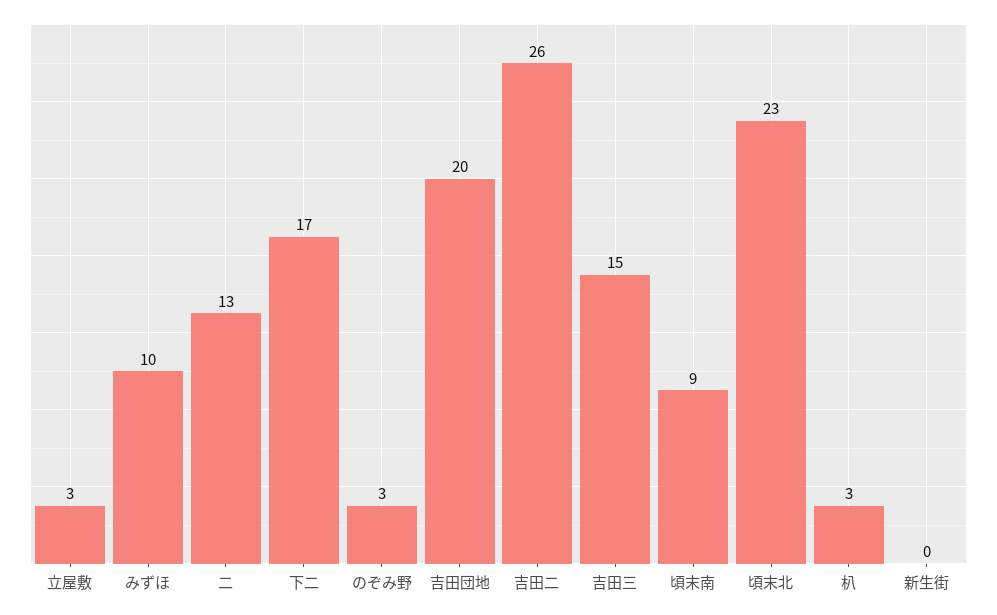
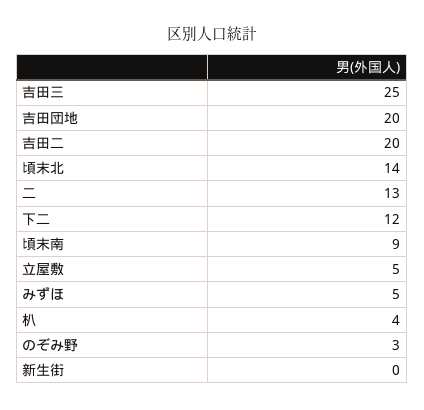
立屋敷: 3 -> 5
みずほ: 10 -> 5
下二: 17 -> 12
吉田二: 26 -> 20
吉田三: 15 -> 25
頃末北: 23 -> 14
朳: 3 -> 4

